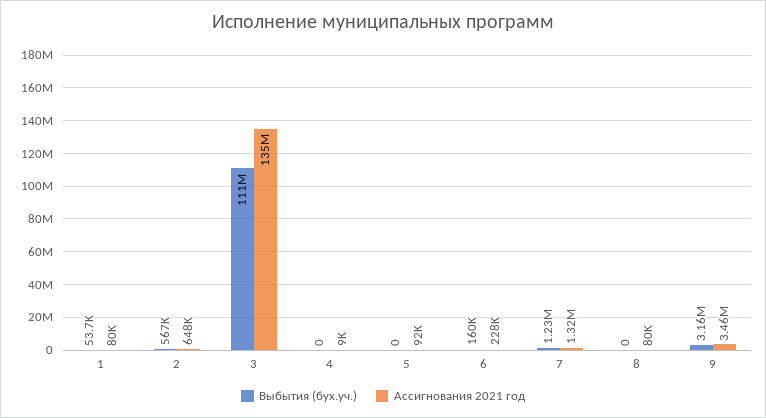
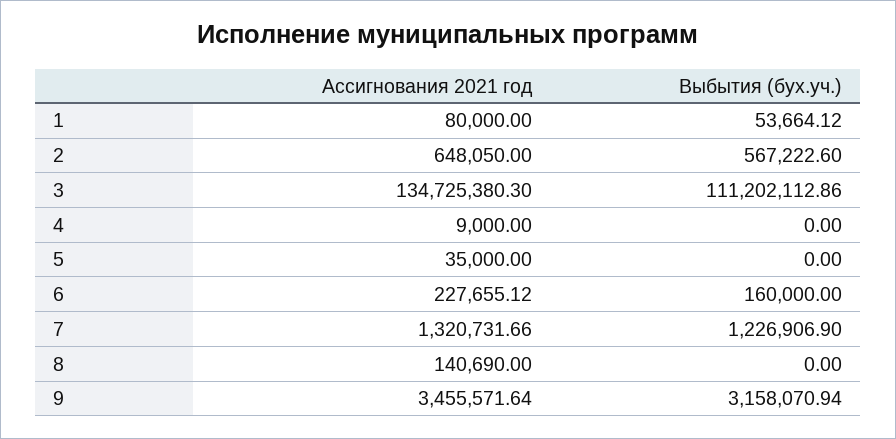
Ассигнования 2021 год, 5: 92000 -> 35000
Ассигнования 2021 год, 8: 80000 -> 140690

